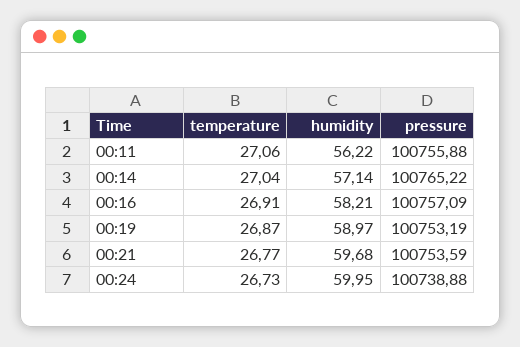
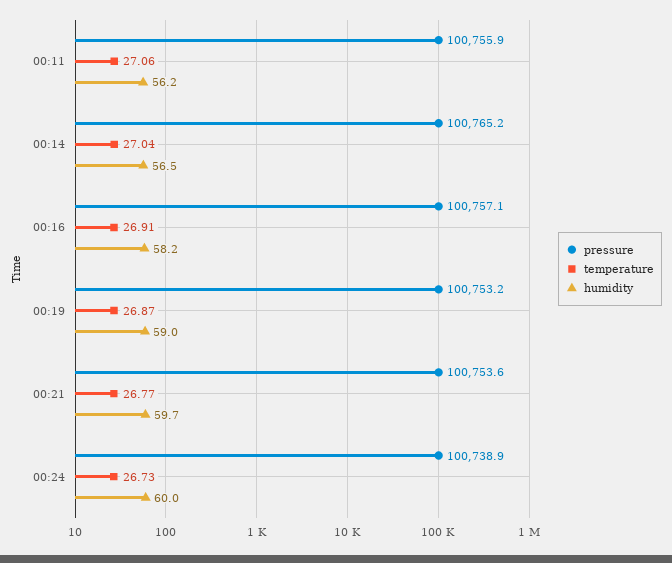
humidity, 00:14: 57.14 -> 56.5

